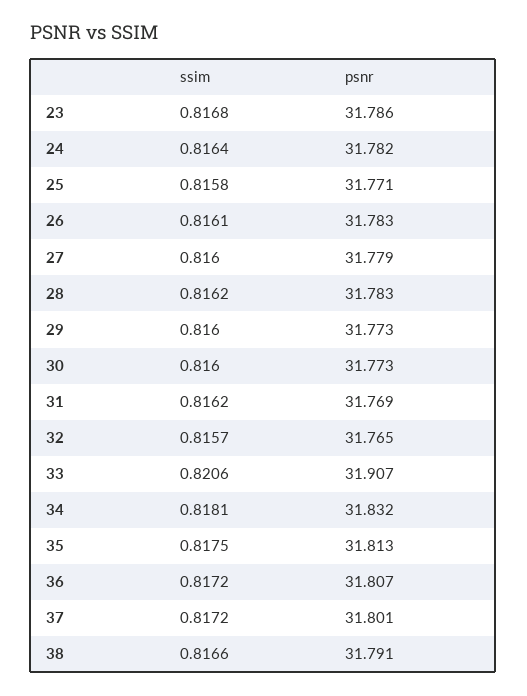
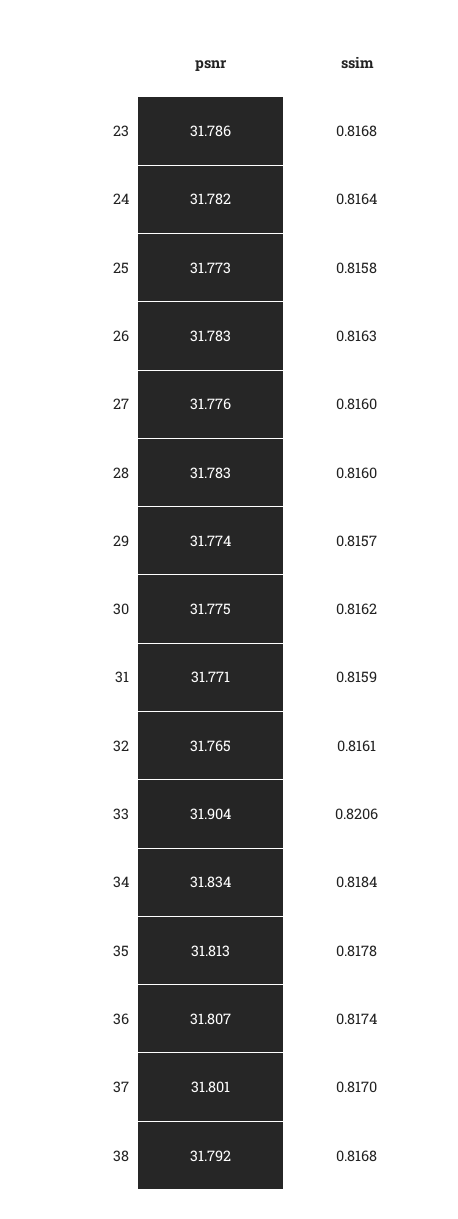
psnr, 25: 31.771 -> 31.773
ssim, 26: 0.8161 -> 0.8163
psnr, 27: 31.779 -> 31.776
ssim, 28: 0.8162 -> 0.816
ssim, 29: 0.816 -> 0.8157
psnr, 29: 31.773 -> 31.774
ssim, 30: 0.816 -> 0.8162
psnr, 30: 31.773 -> 31.775
ssim, 31: 0.8162 -> 0.8159
psnr, 31: 31.769 -> 31.771
ssim, 32: 0.8157 -> 0.8161
psnr, 33: 31.907 -> 31.904
ssim, 34: 0.8181 -> 0.8184
psnr, 34: 31.832 -> 31.834
ssim, 35: 0.8175 -> 0.8178
ssim, 36: 0.8172 -> 0.8174
ssim, 37: 0.8172 -> 0.817
ssim, 38: 0.8166 -> 0.8168
psnr, 38: 31.791 -> 31.792

